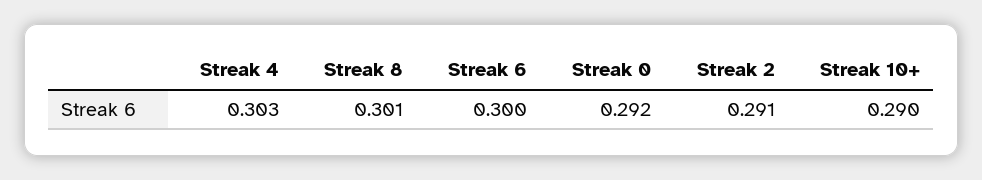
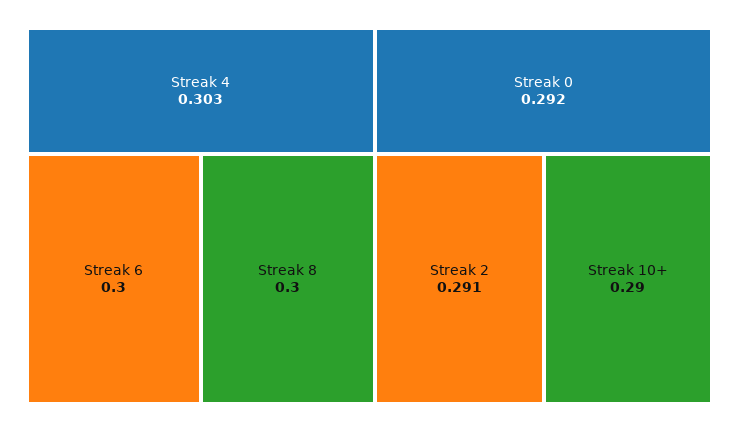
Streak 8: 0.301 -> 0.3

